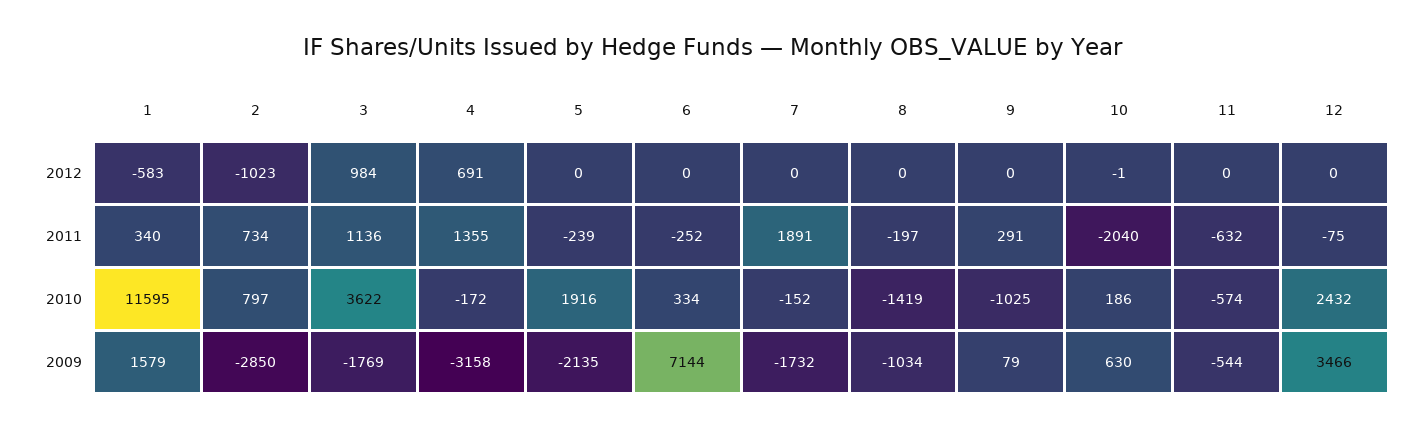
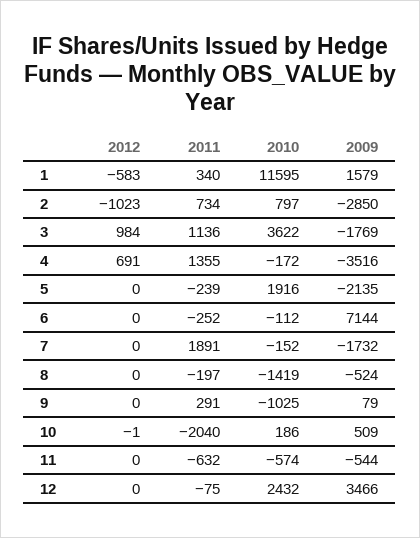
6, 2010: 334 -> -112
4, 2009: -3158 -> -3516
8, 2009: -1034 -> -524
10, 2009: 630 -> 509

